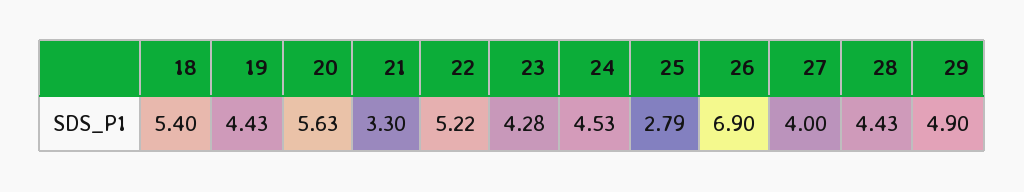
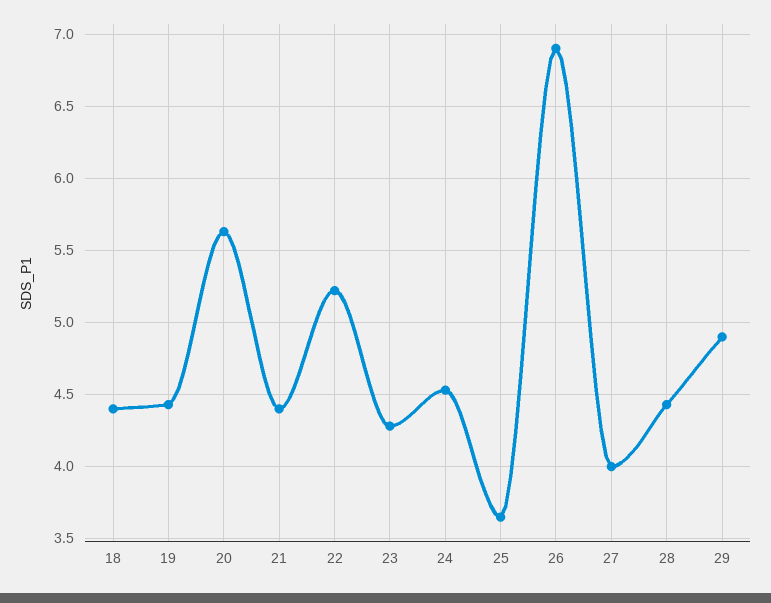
18: 5.4 -> 4.4
21: 3.3 -> 4.4
25: 2.79 -> 3.65

